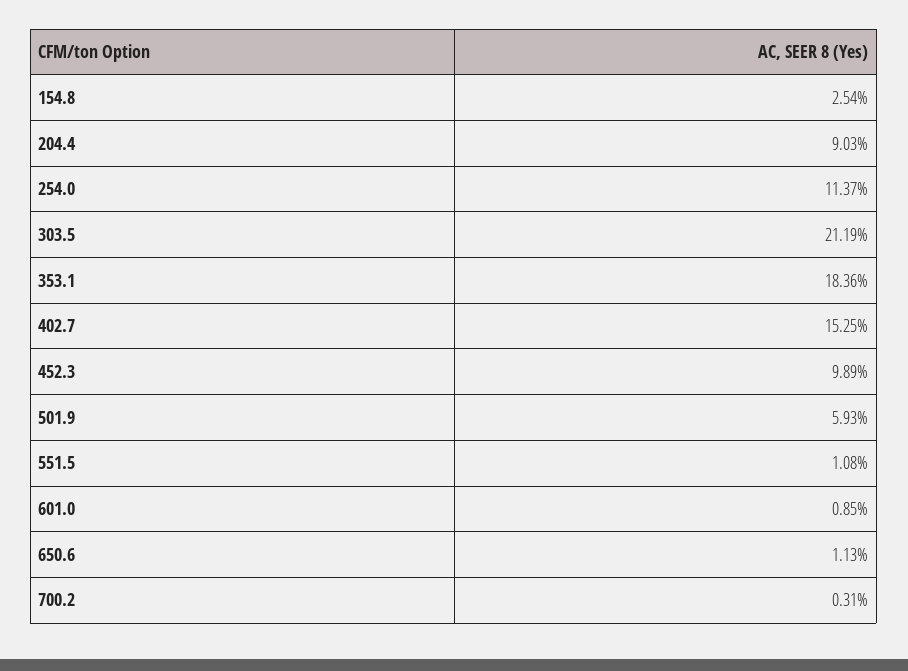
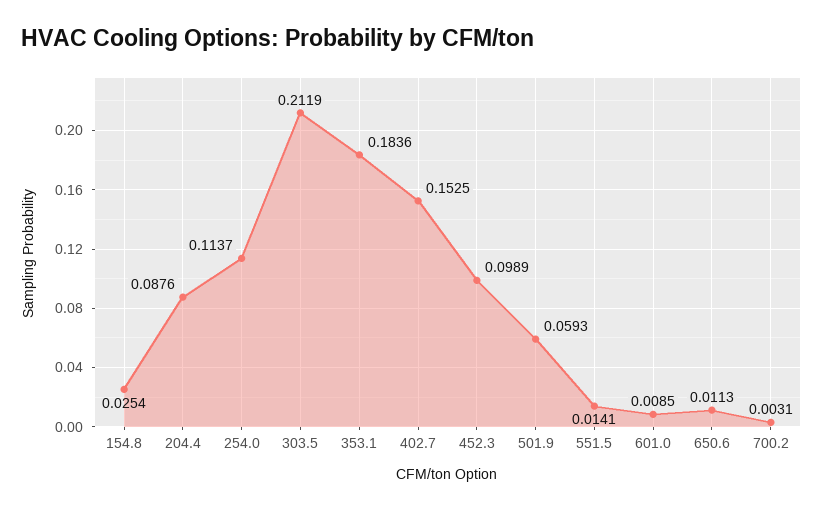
204.4: 0.0903 -> 0.0876
551.5: 0.0108 -> 0.0141

